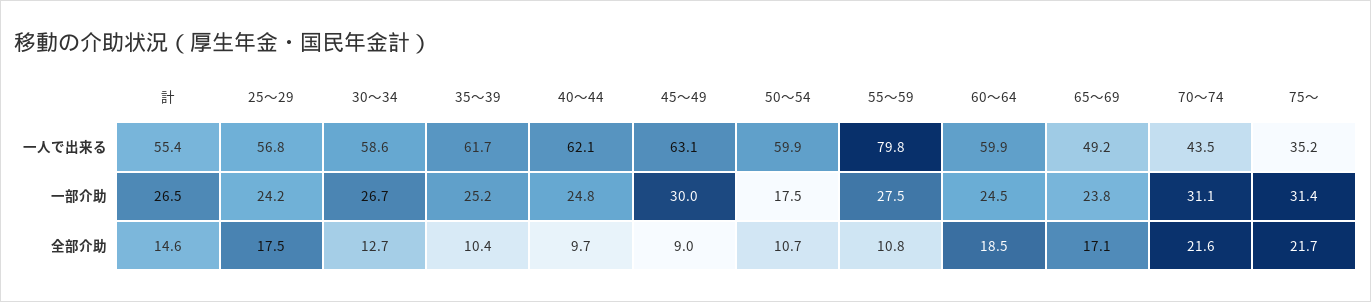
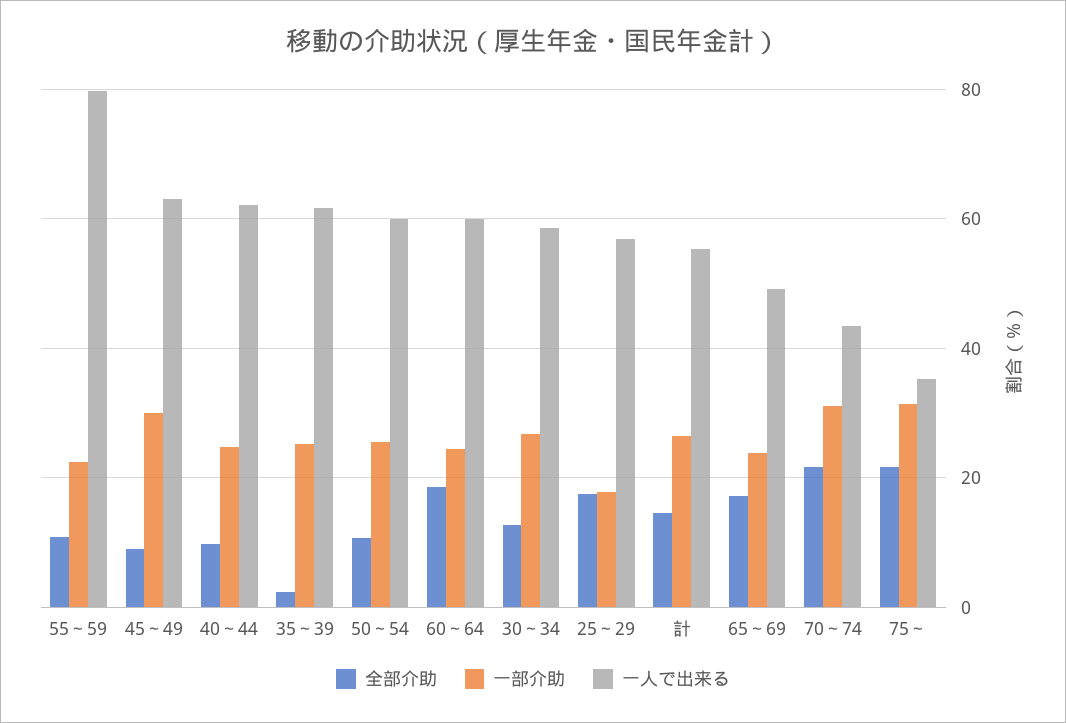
一部介助, 25～29: 24.2 -> 18
一部介助, 50～54: 17.5 -> 26
一部介助, 55～59: 27.5 -> 22
全部介助, 35～39: 10.4 -> 2

